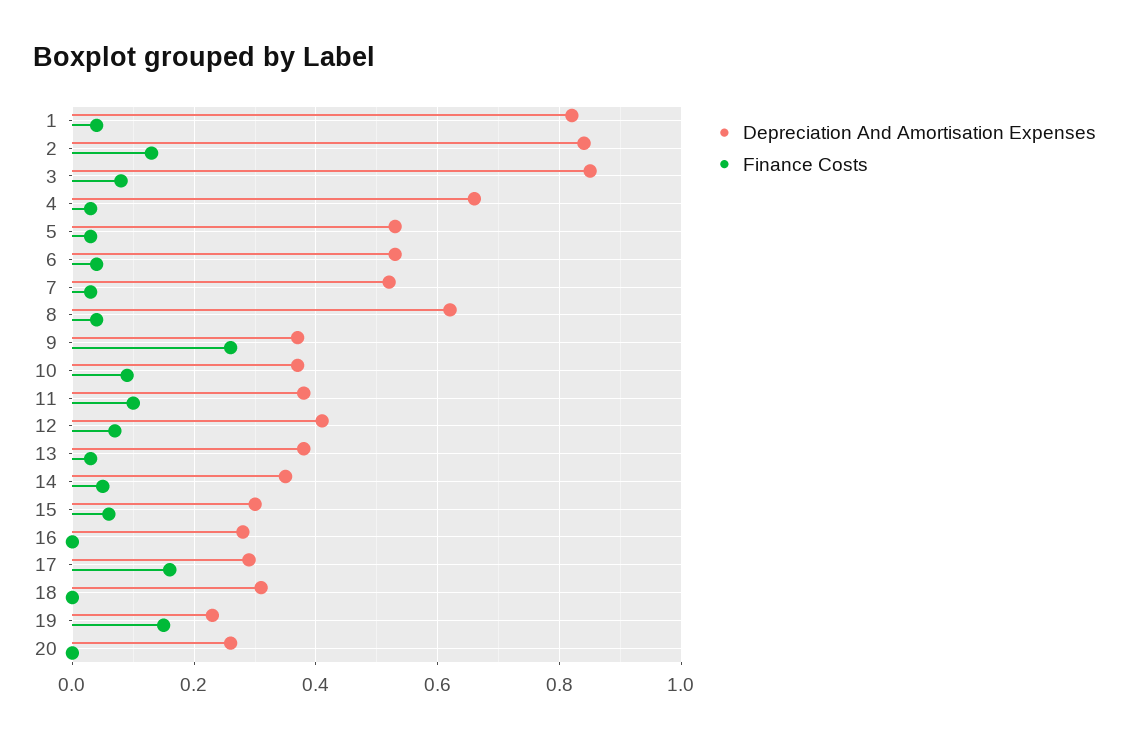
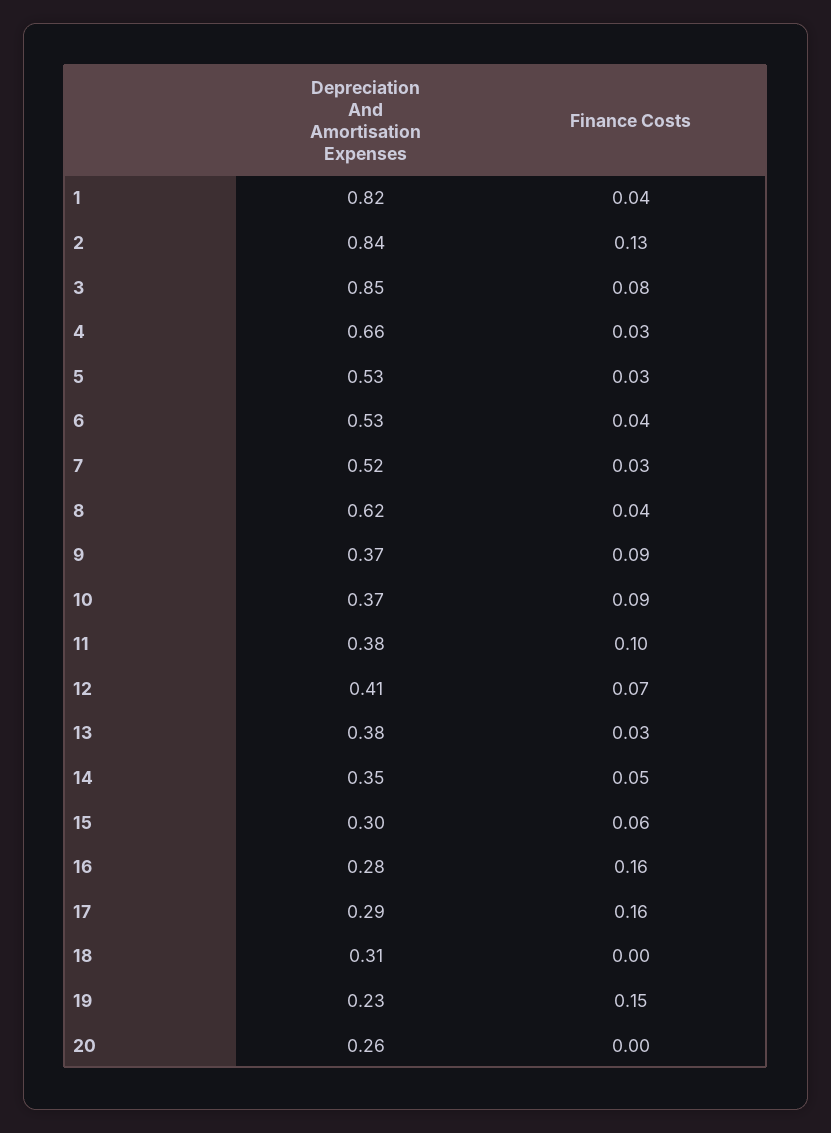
Finance Costs, 9: 0.25 -> 0.09
Finance Costs, 16: 0 -> 0.16

